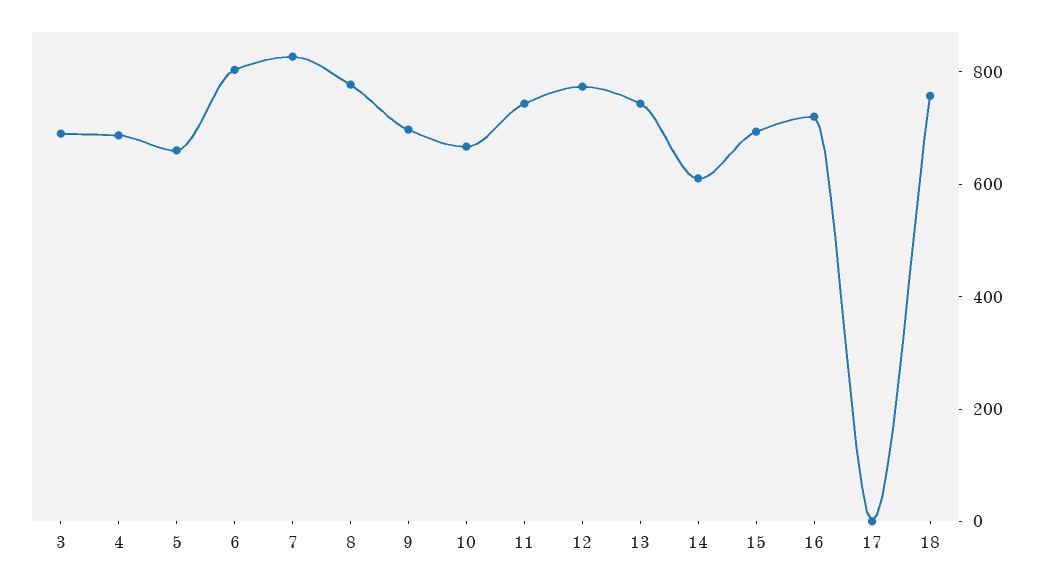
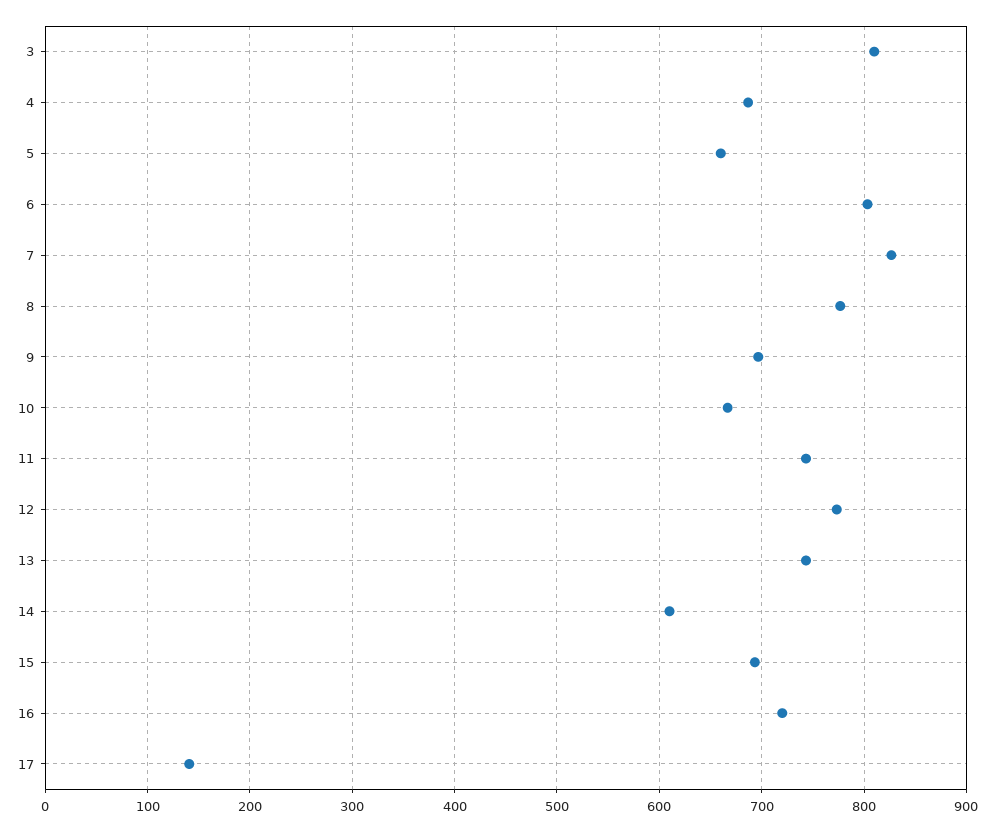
3: 700 -> 810
17: 0 -> 140
18: 750 -> none

